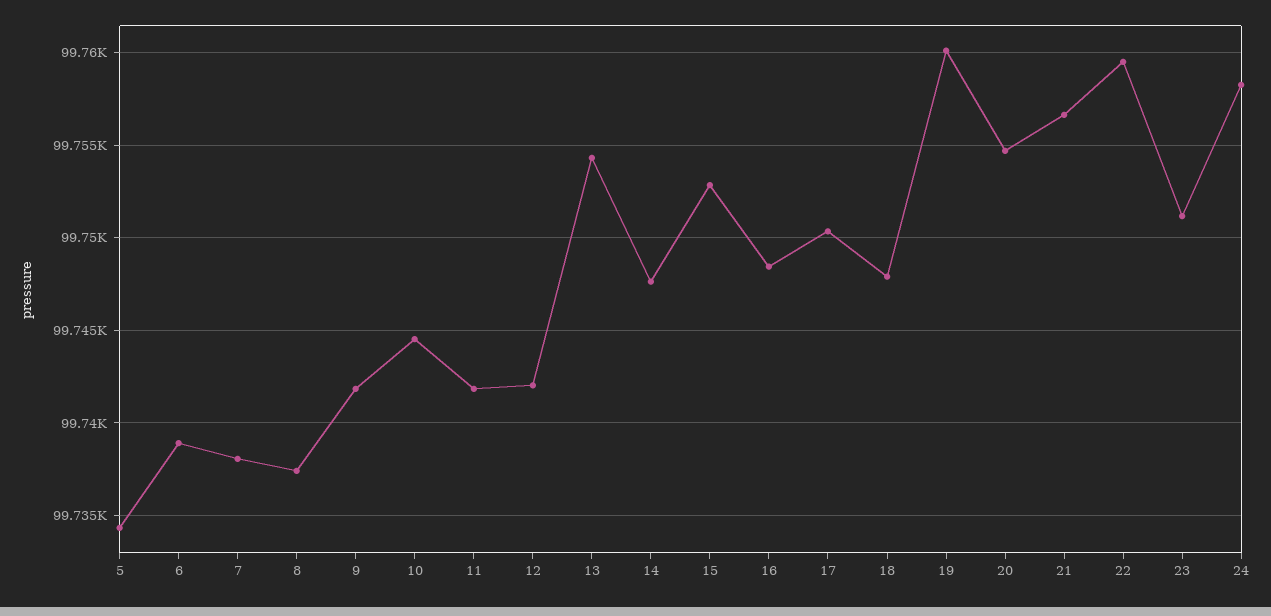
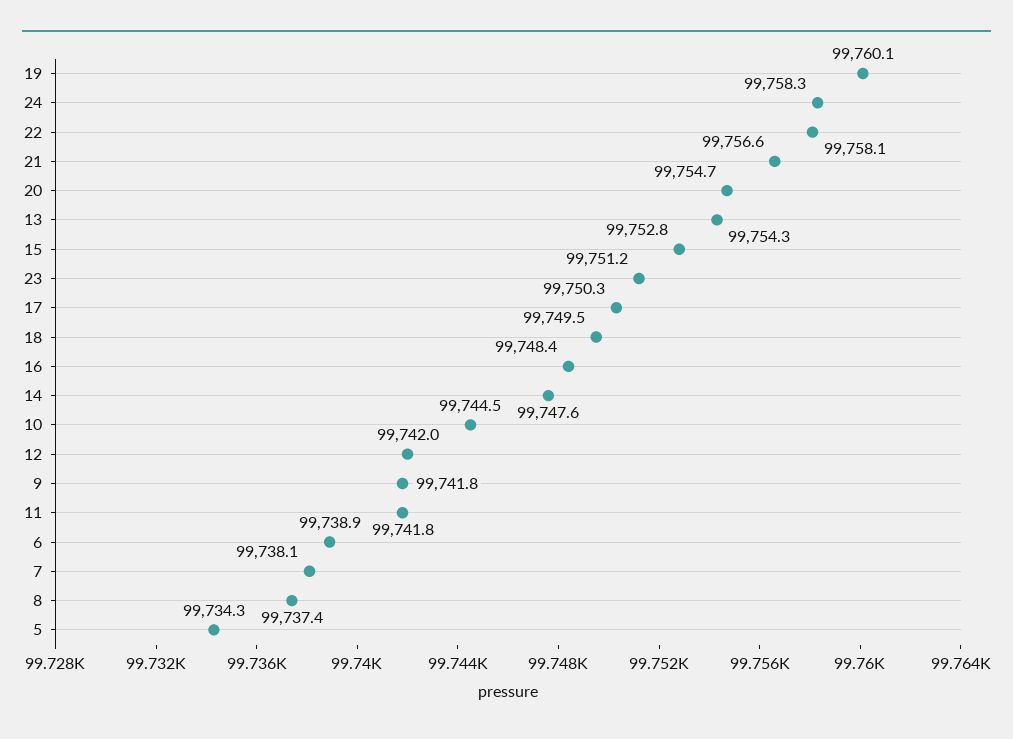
18: 99748 -> 99749.5
22: 99759.5 -> 99758.1

